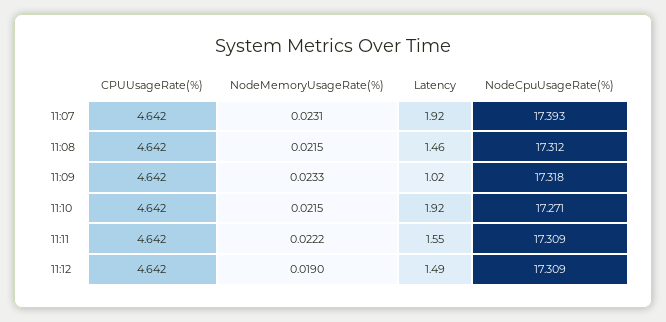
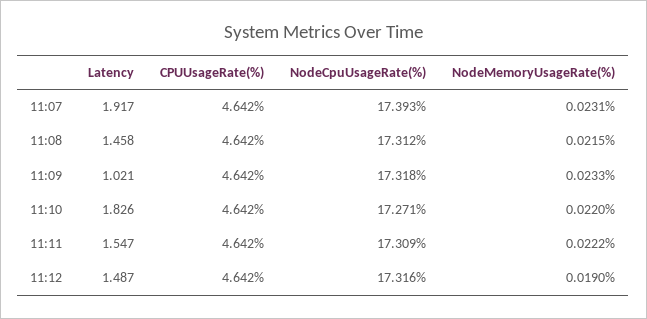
NodeMemoryUsageRate(%), 11:10: 0.0215 -> 0.022
Latency, 11:10: 1.92 -> 1.826
NodeCpuUsageRate(%), 11:12: 17.309 -> 17.316

